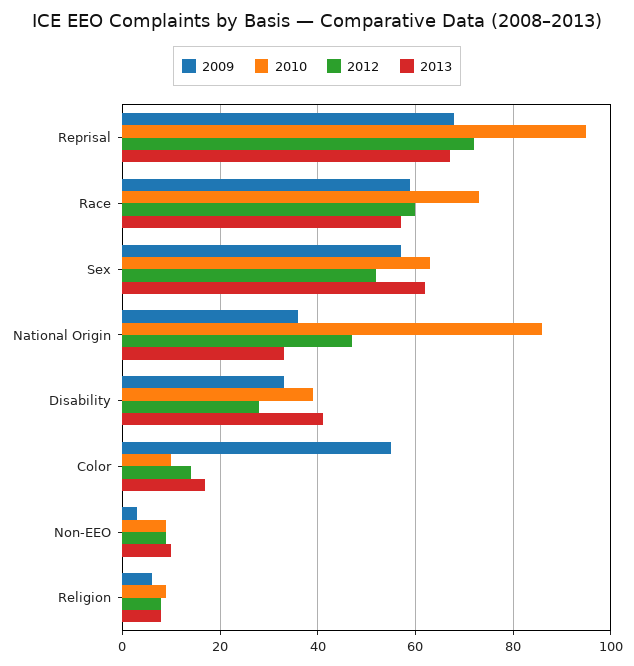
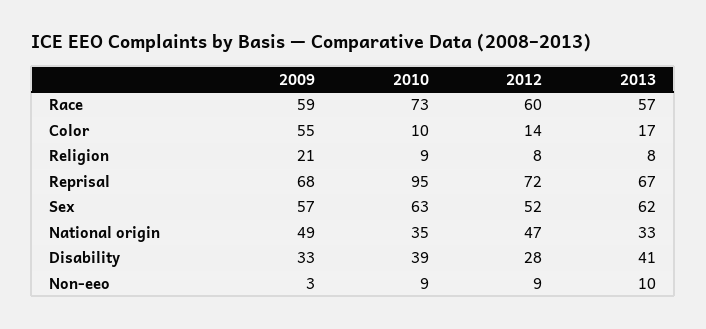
2009, National Origin: 35 -> 49
2010, National Origin: 85 -> 35
2009, Religion: 5 -> 21

